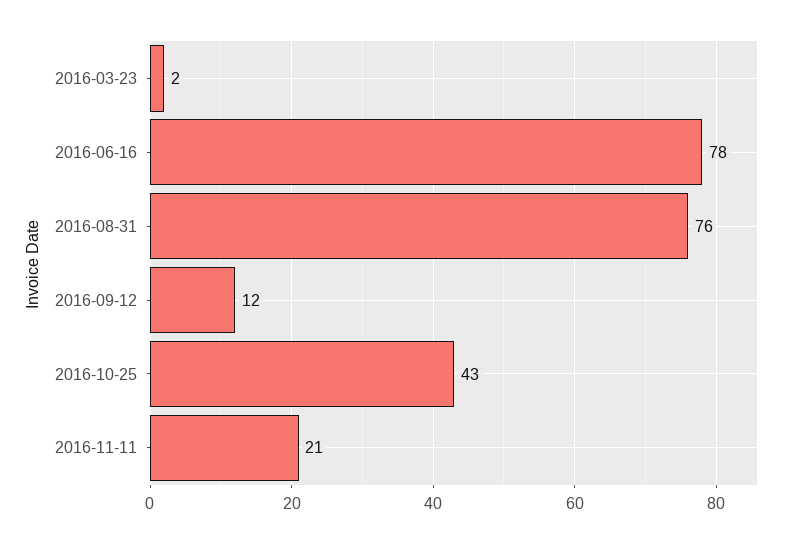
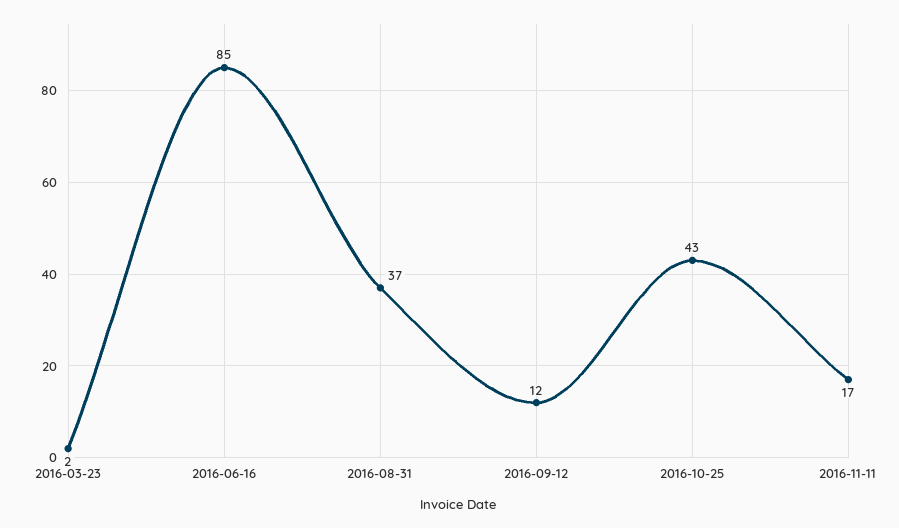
2016-06-16: 78 -> 85
2016-08-31: 76 -> 37
2016-11-11: 21 -> 17

